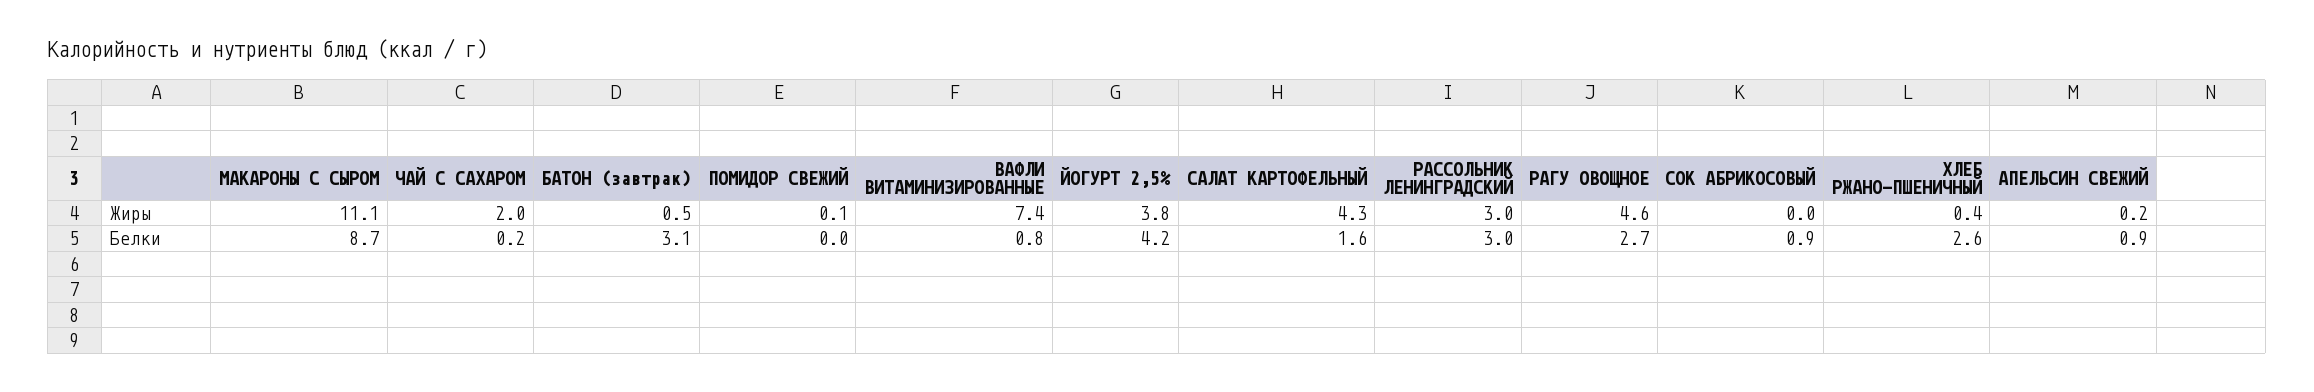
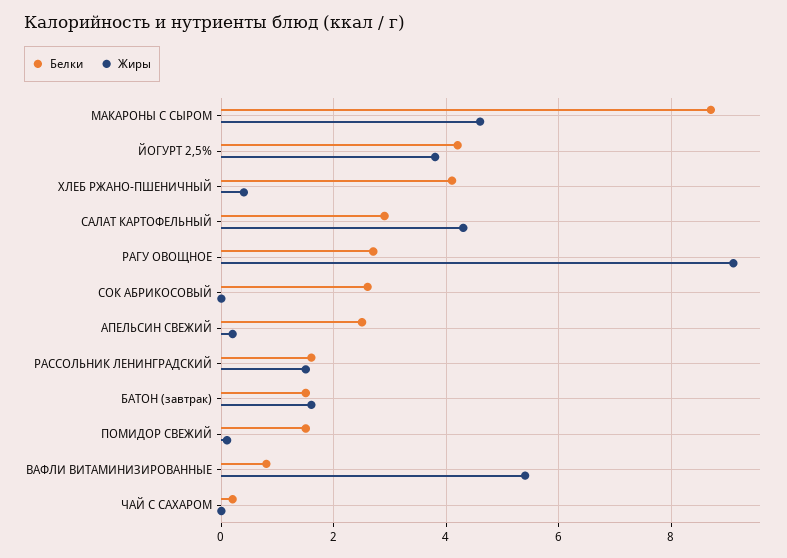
Жиры, МАКАРОНЫ С СЫРОМ: 11.1 -> 4.5
Жиры, ЧАЙ С САХАРОМ: 2 -> 0
Жиры, БАТОН (завтрак): 0.5 -> 1.5
Жиры, ВАФЛИ ВИТАМИНИЗИРОВАННЫЕ: 7.4 -> 5.5
Жиры, РАССОЛЬНИК ЛЕНИНГРАДСКИЙ: 3 -> 1.5
Жиры, РАГУ ОВОЩНОЕ: 4.6 -> 9
Белки, БАТОН (завтрак): 3.1 -> 1.5
Белки, ПОМИДОР СВЕЖИЙ: 0 -> 1.5
Белки, САЛАТ КАРТОФЕЛЬНЫЙ: 1.6 -> 3
Белки, РАССОЛЬНИК ЛЕНИНГРАДСКИЙ: 3 -> 1.5
Белки, СОК АБРИКОСОВЫЙ: 0.9 -> 2.5
Белки, ХЛЕБ РЖАНО-ПШЕНИЧНЫЙ: 2.6 -> 4
Белки, АПЕЛЬСИН СВЕЖИЙ: 0.9 -> 2.5

